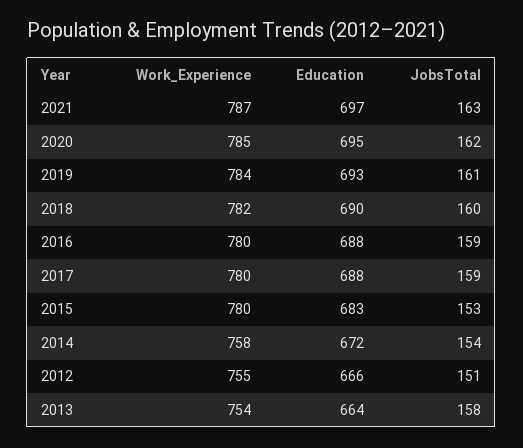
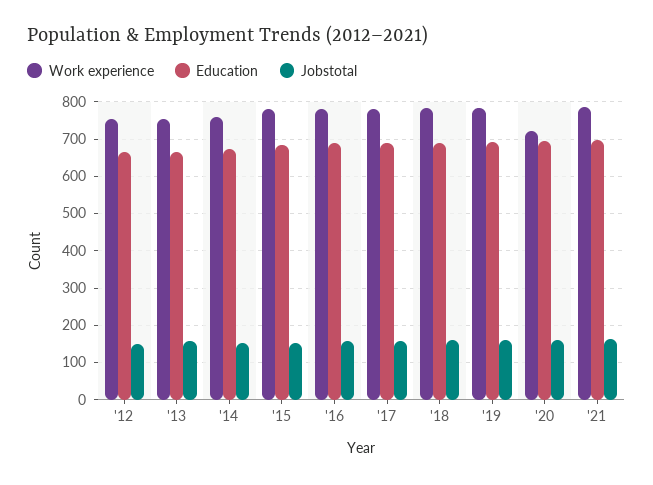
Work_Experience, 2020: 785 -> 720

